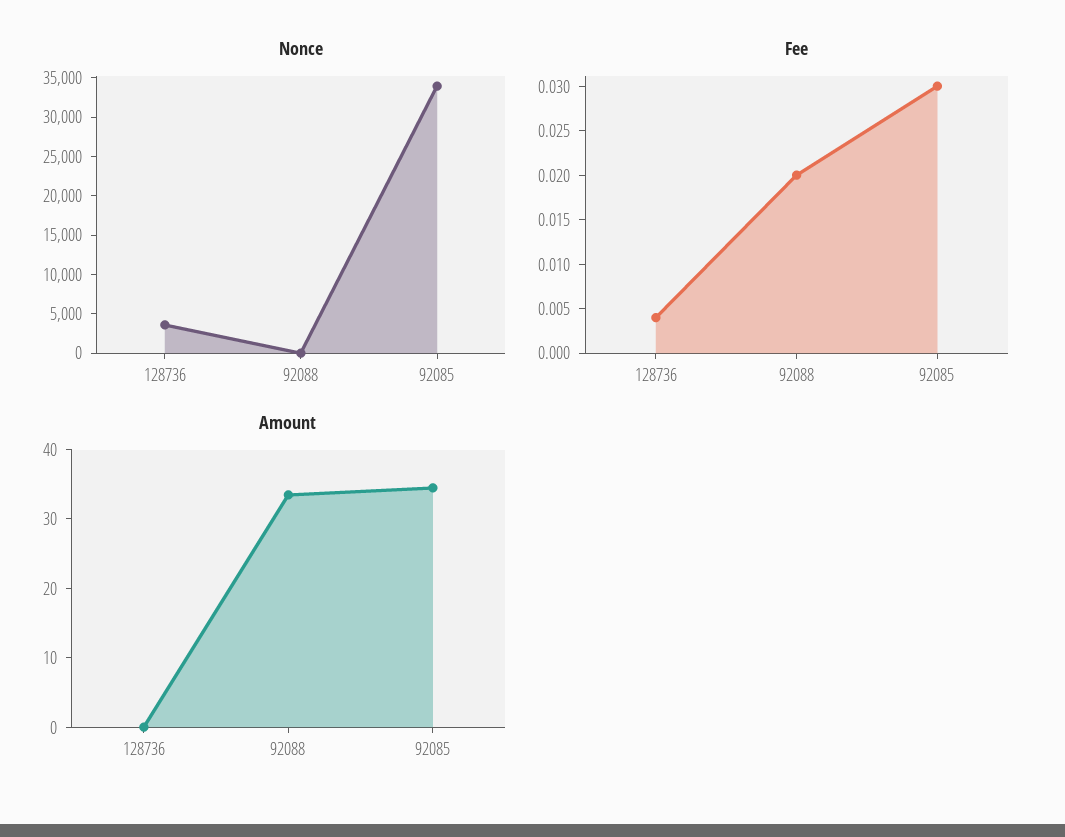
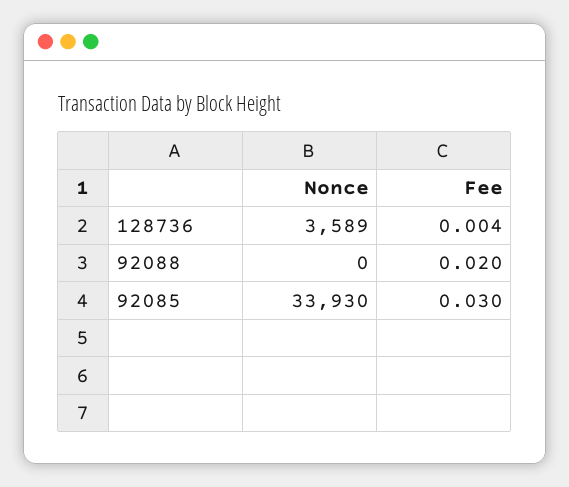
Amount, 128736: 0 -> none
Amount, 92088: 34 -> none
Amount, 92085: 34 -> none

